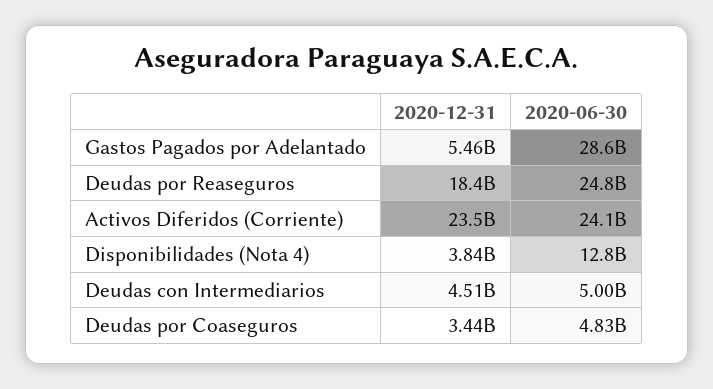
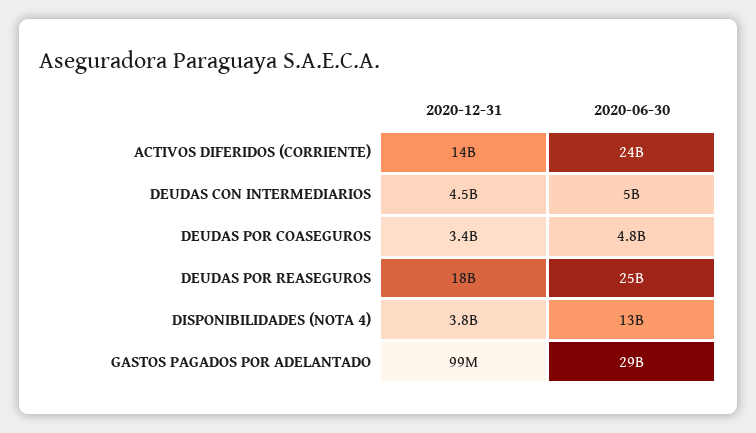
2020-12-31, Gastos Pagados por Adelantado: 5460000000 -> 99000000
2020-12-31, Activos Diferidos (Corriente): 23500000000 -> 14000000000

